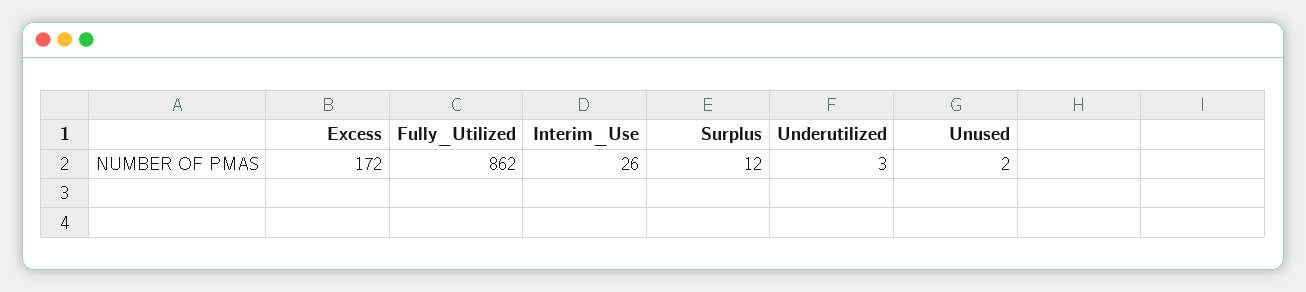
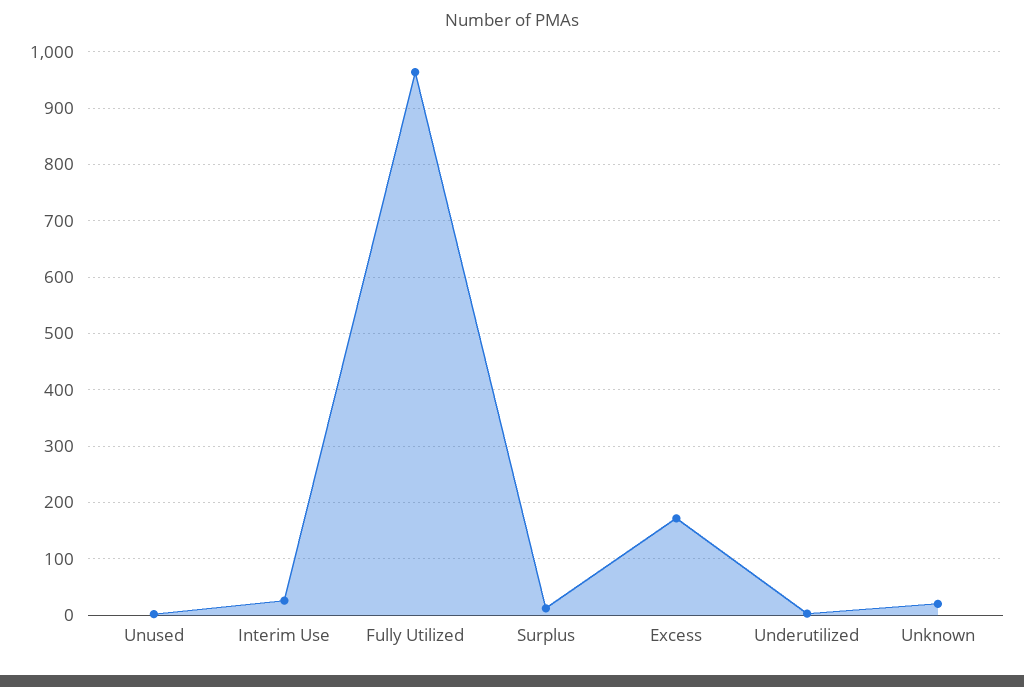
Fully_Utilized: 862 -> 960
Unknown: none -> 20

